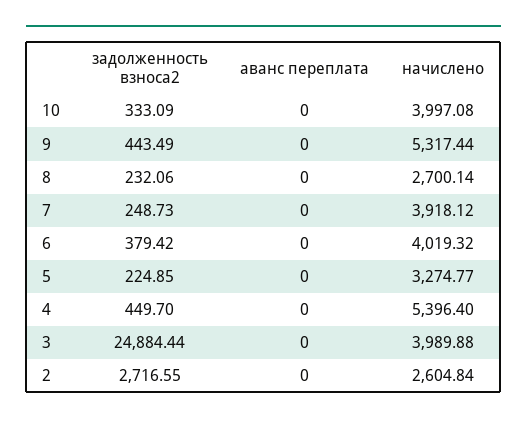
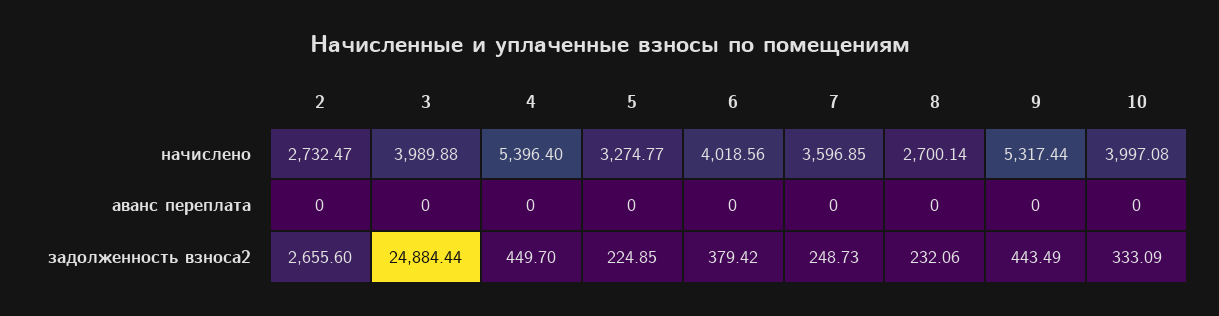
начислено, 7: 3918.12 -> 3596.85
начислено, 6: 4019.32 -> 4018.56
задолженность взноса2, 2: 2716.55 -> 2655.6
начислено, 2: 2604.84 -> 2732.47

